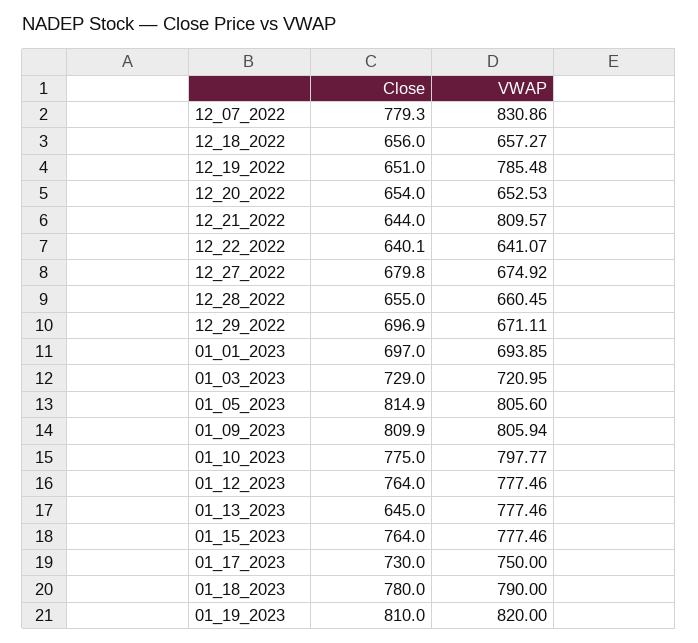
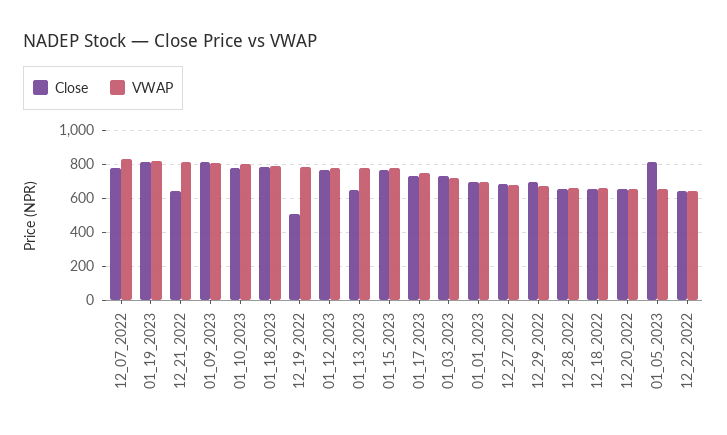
Close, 12_19_2022: 651 -> 500
VWAP, 01_05_2023: 805.6 -> 650

